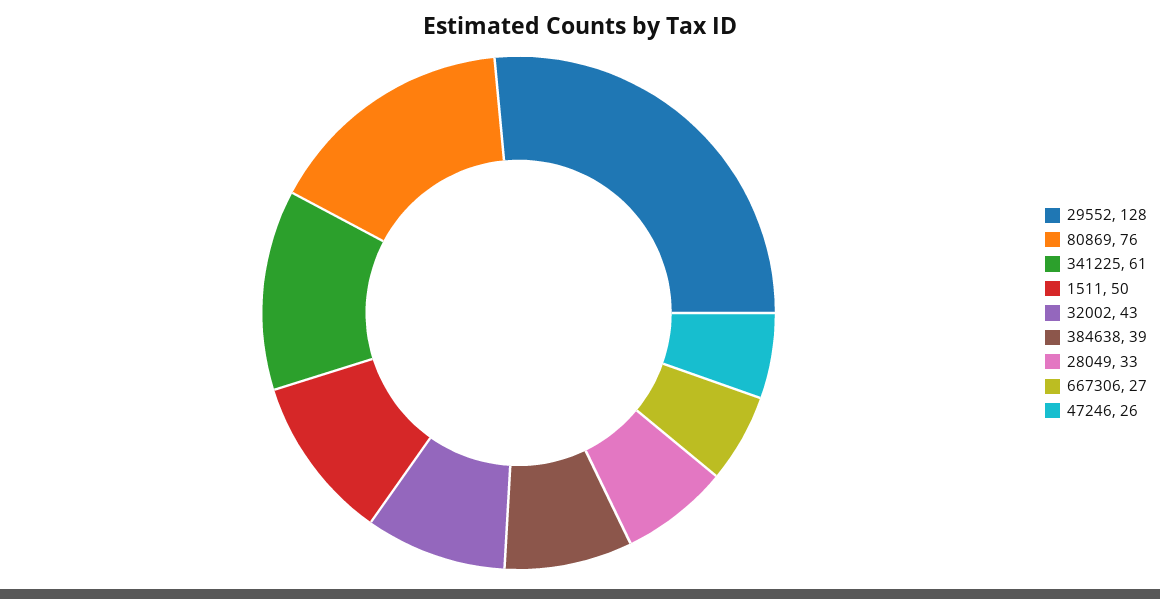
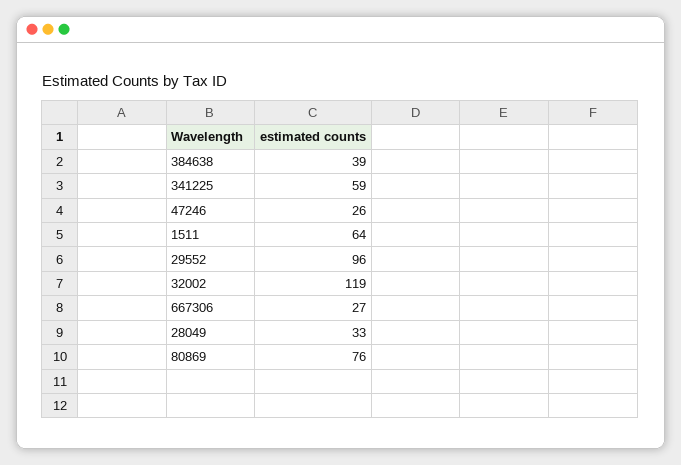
29552: 128 -> 96
341225: 61 -> 59
1511: 50 -> 64
32002: 43 -> 119

